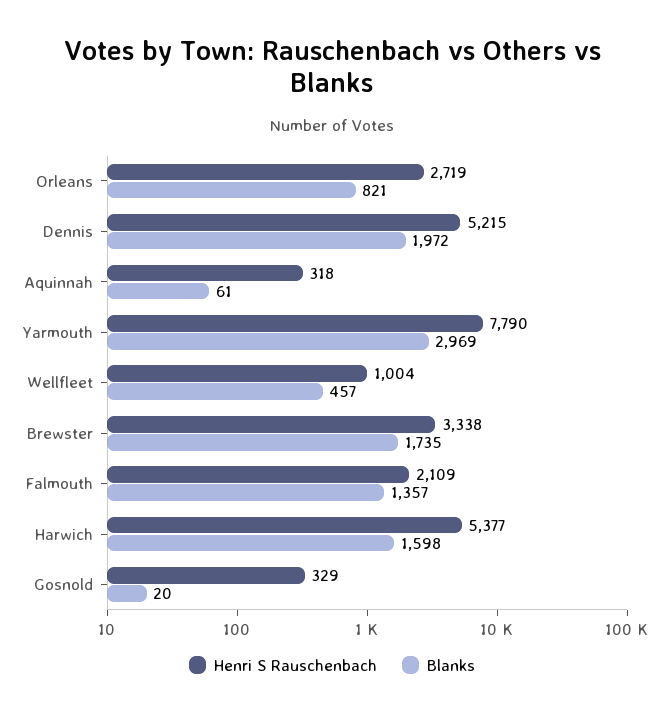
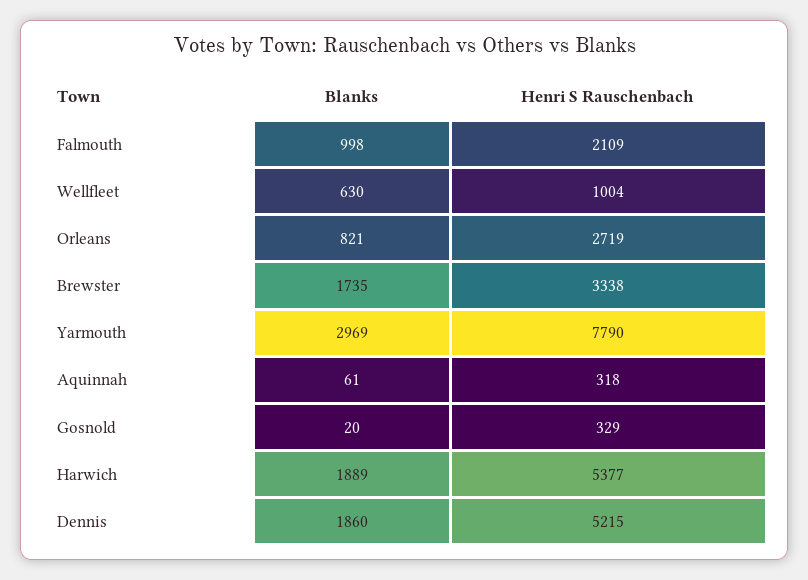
Blanks, Dennis: 1972 -> 1860
Blanks, Wellfleet: 457 -> 630
Blanks, Falmouth: 1357 -> 998
Blanks, Harwich: 1598 -> 1889

